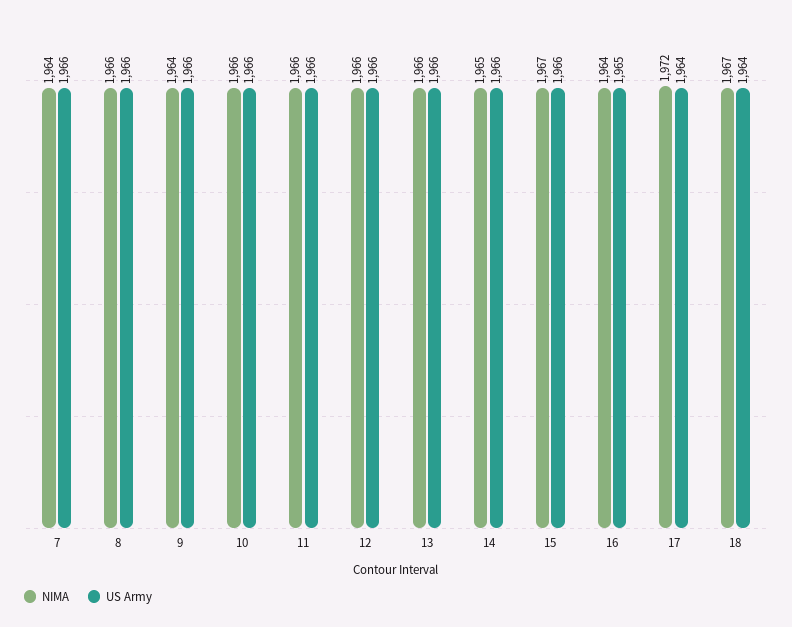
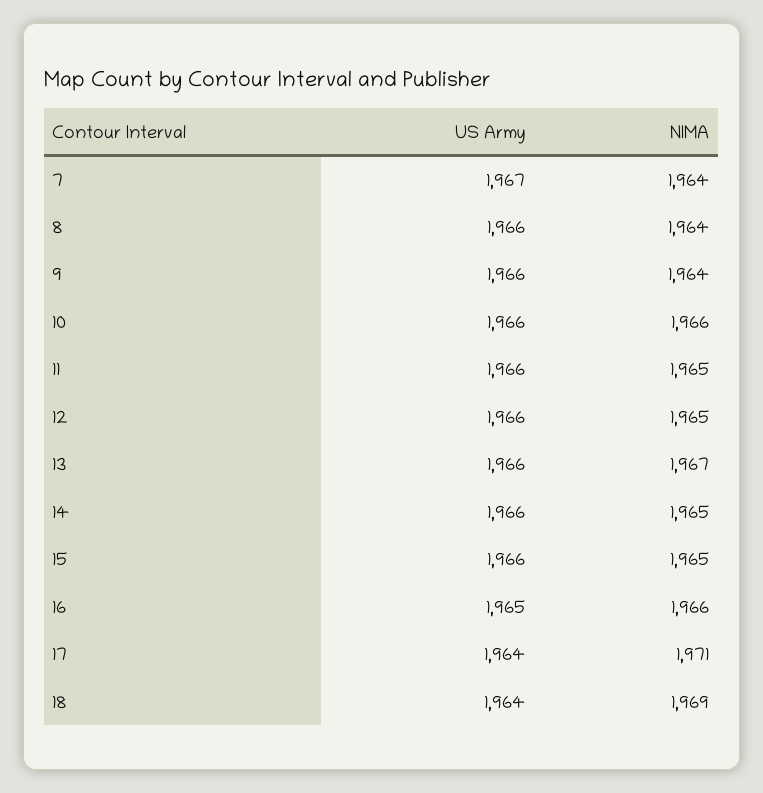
US Army, 7: 1966 -> 1967
NIMA, 8: 1966 -> 1964
NIMA, 11: 1966 -> 1965
NIMA, 12: 1966 -> 1965
NIMA, 13: 1966 -> 1967
NIMA, 15: 1967 -> 1965
NIMA, 16: 1964 -> 1966
NIMA, 17: 1972 -> 1971
NIMA, 18: 1967 -> 1969

